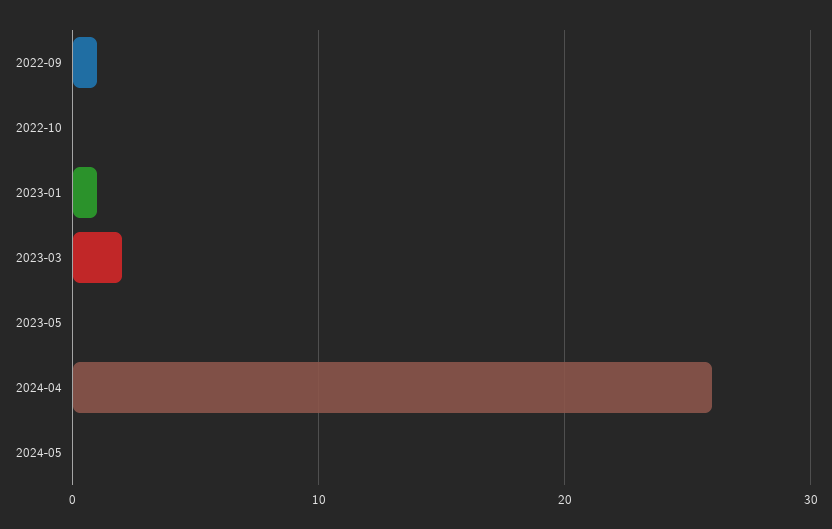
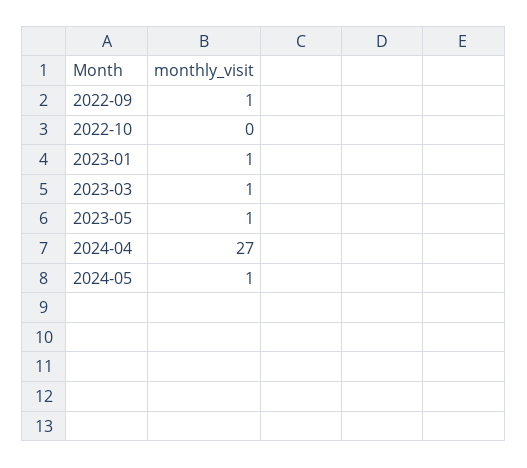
2023-03: 2 -> 1
2023-05: 0 -> 1
2024-04: 26 -> 27
2024-05: 0 -> 1

